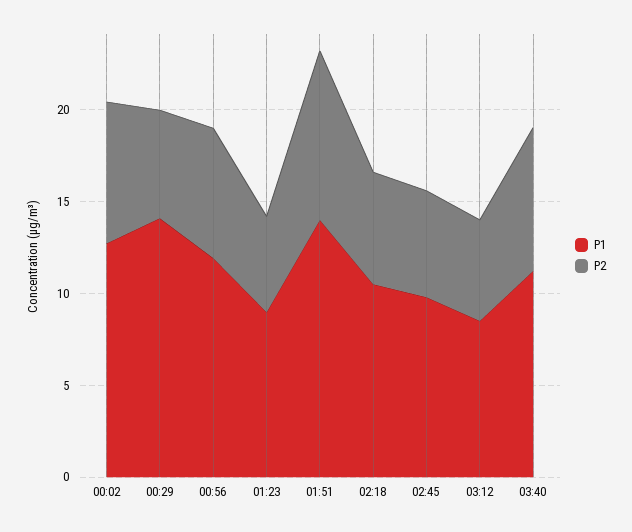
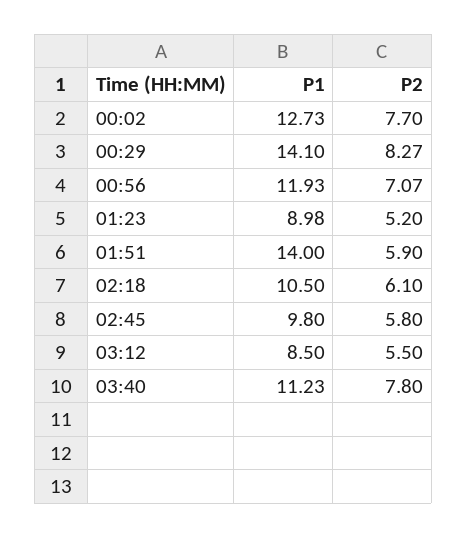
P2, 00:29: 6 -> 8.27
P2, 01:51: 9 -> 5.9

